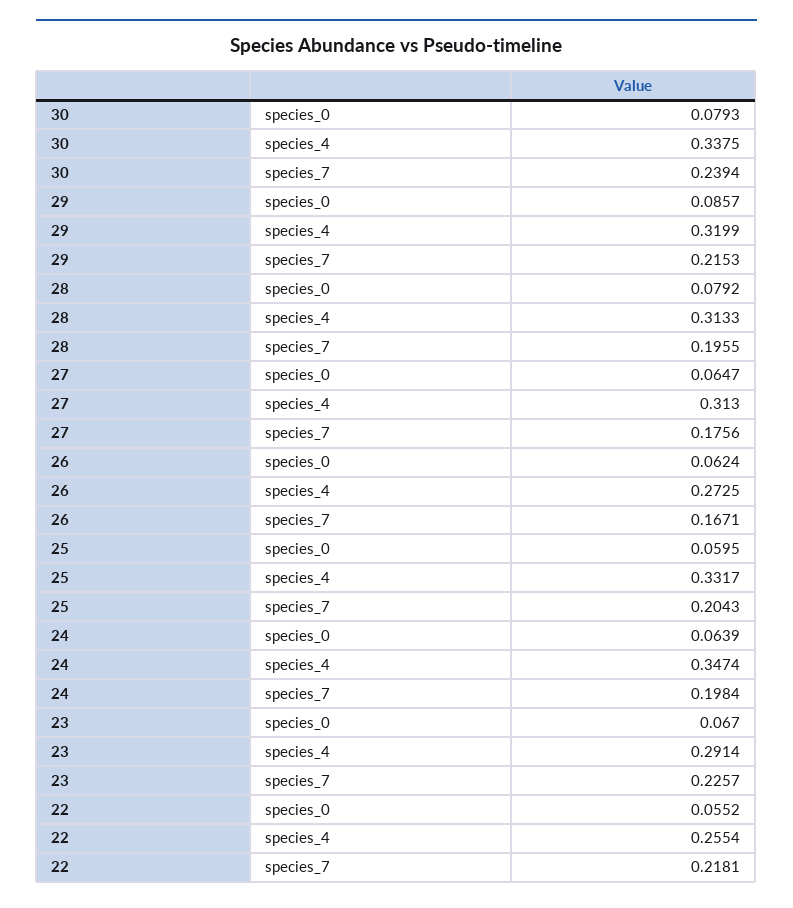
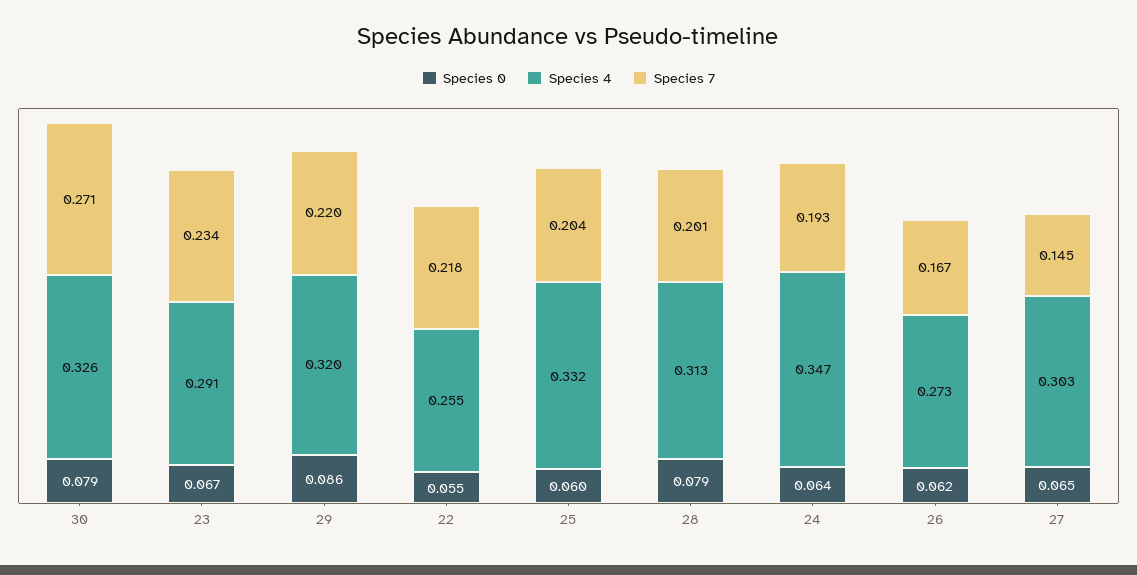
species_4, 30: 0.3375 -> 0.326
species_7, 30: 0.2394 -> 0.271
species_7, 29: 0.2153 -> 0.22
species_7, 28: 0.1955 -> 0.201
species_4, 27: 0.313 -> 0.303
species_7, 27: 0.1756 -> 0.145
species_7, 24: 0.1984 -> 0.193
species_7, 23: 0.2257 -> 0.234

